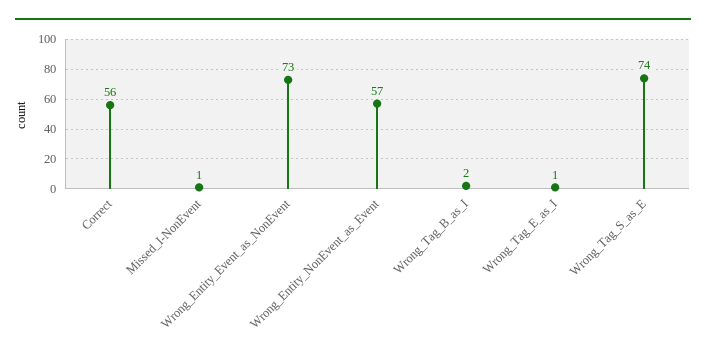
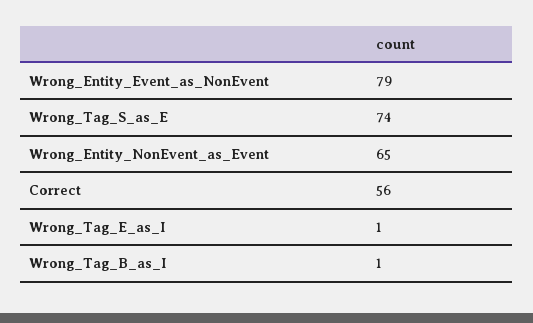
Missed_I-NonEvent: 1 -> none
Wrong_Entity_Event_as_NonEvent: 73 -> 79
Wrong_Entity_NonEvent_as_Event: 57 -> 65
Wrong_Tag_B_as_I: 2 -> 1

